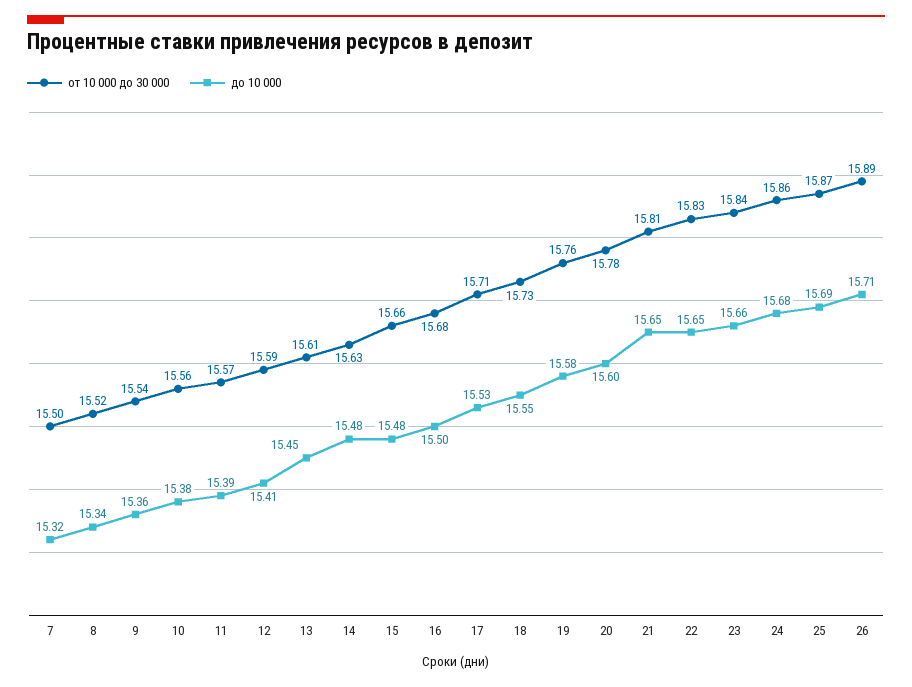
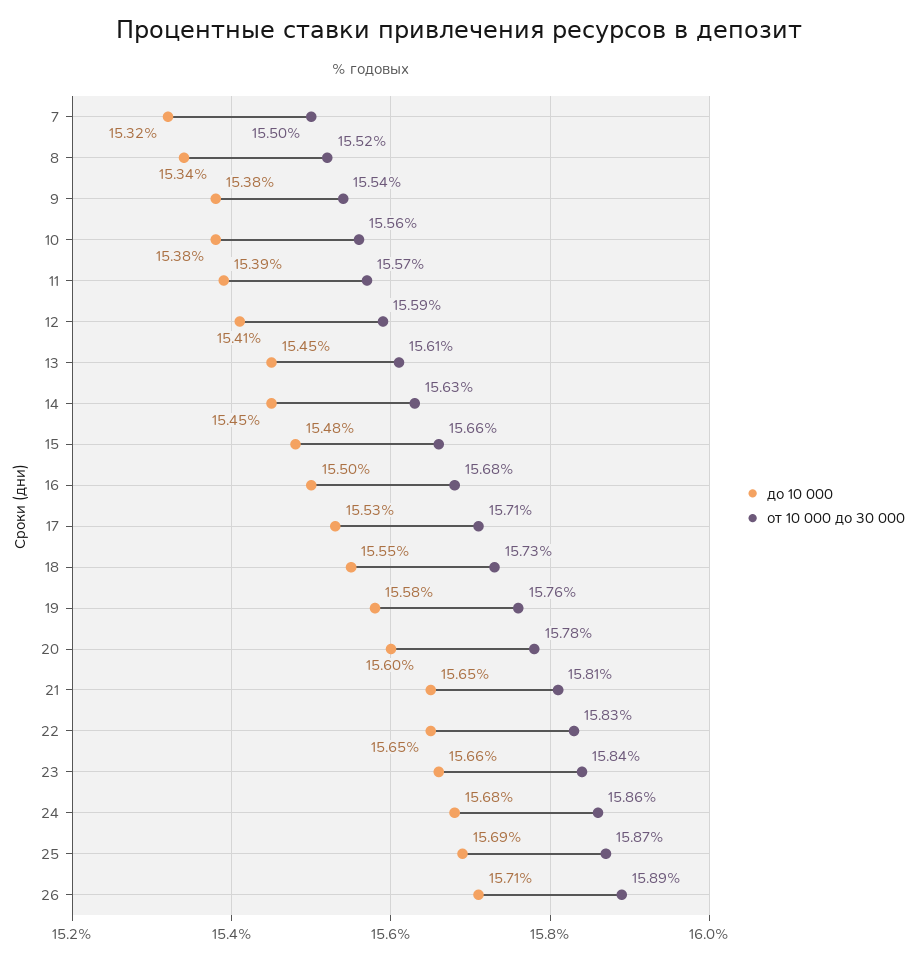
до 10 000, 9: 15.36 -> 15.38
до 10 000, 14: 15.48 -> 15.45

